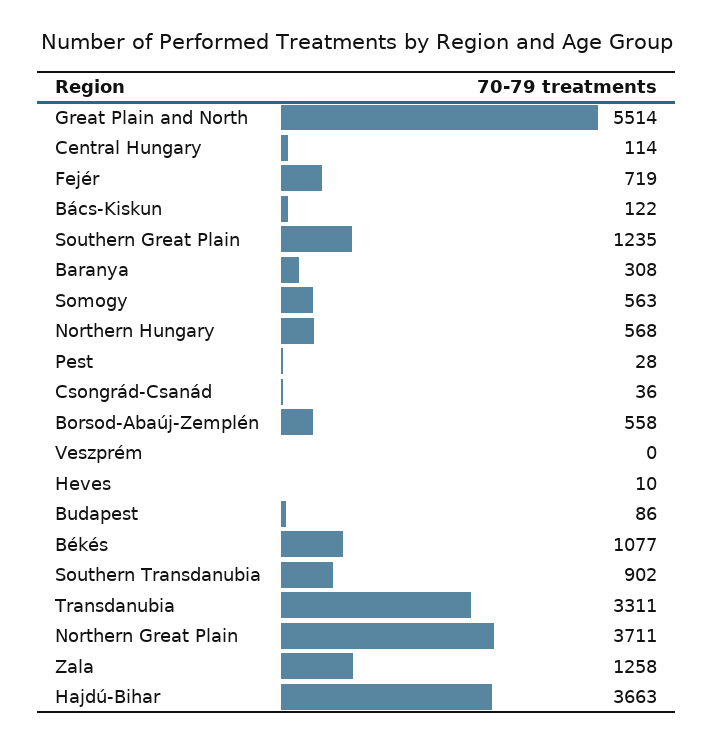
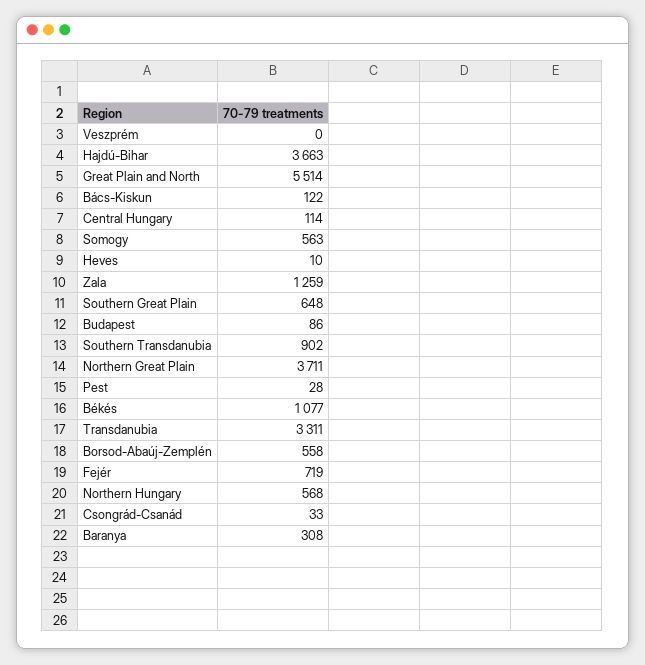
Southern Great Plain: 1235 -> 648
Csongrád-Csanád: 36 -> 33
Zala: 1258 -> 1259

